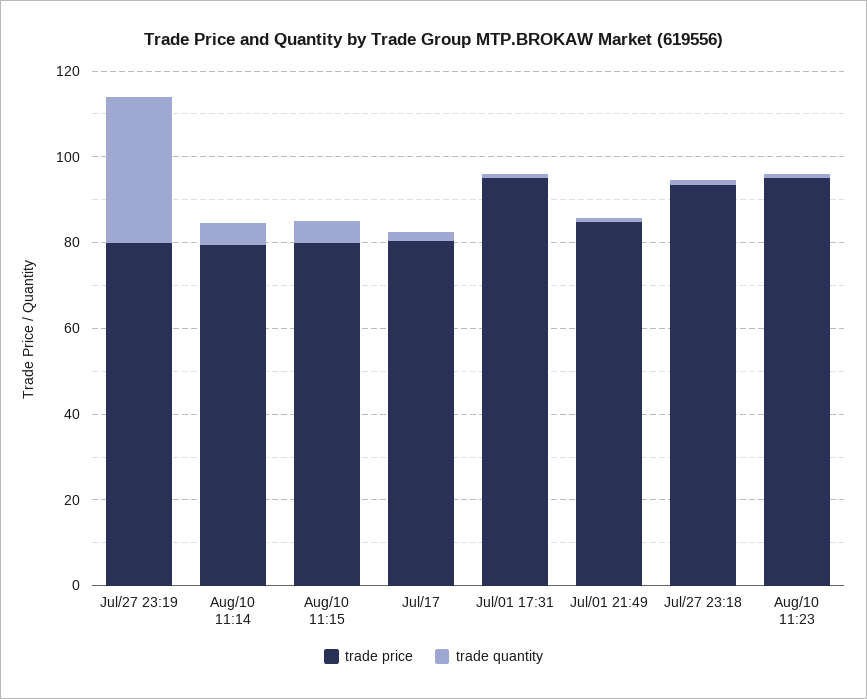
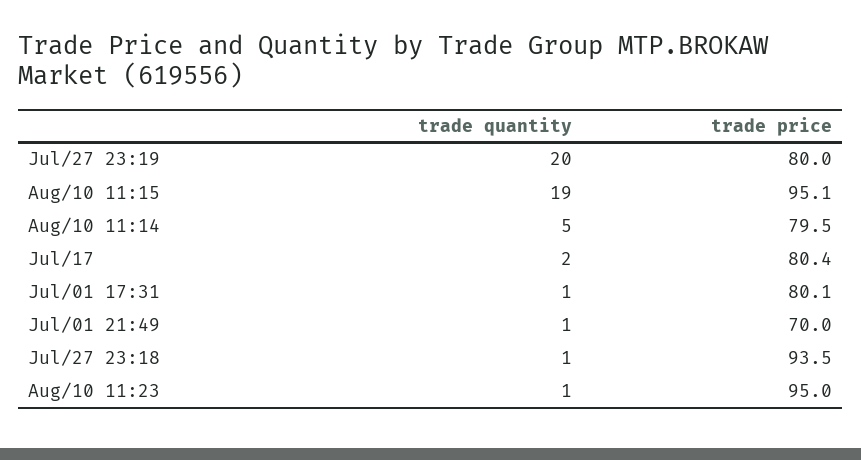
trade quantity, Jul/27 23:19: 35 -> 20
trade price, Aug/10 11:15: 80 -> 95.1
trade quantity, Aug/10 11:15: 5 -> 19
trade price, Jul/01 17:31: 95 -> 80.1
trade price, Jul/01 21:49: 85 -> 70

